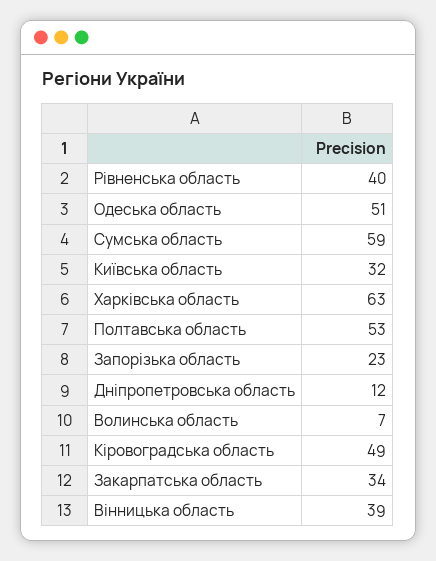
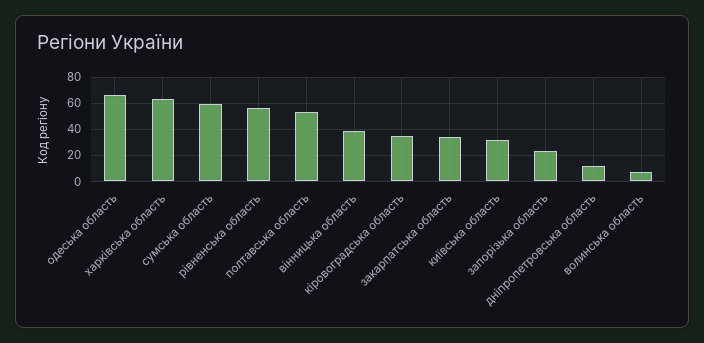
Рівненська область: 40 -> 55
Одеська область: 51 -> 65
Кіровоградська область: 49 -> 35

